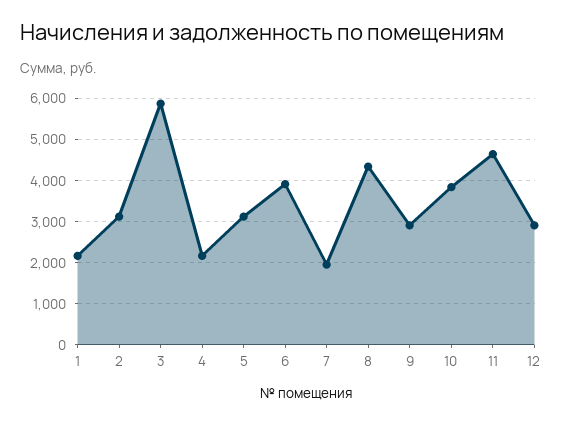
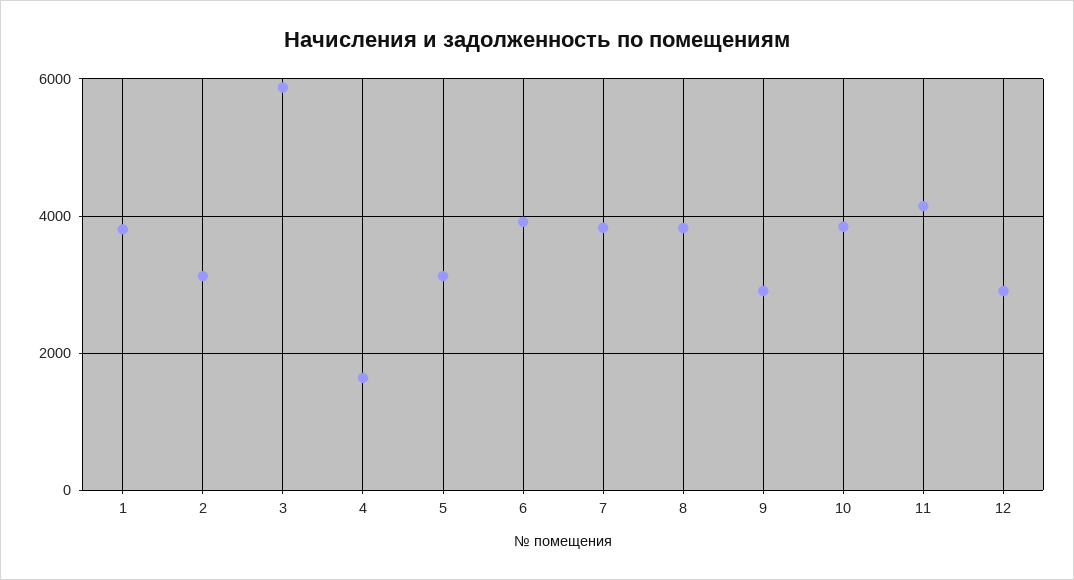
1: 2200 -> 3800
4: 2200 -> 1600
7: 2000 -> 3800
8: 4400 -> 3800
11: 4600 -> 4200

